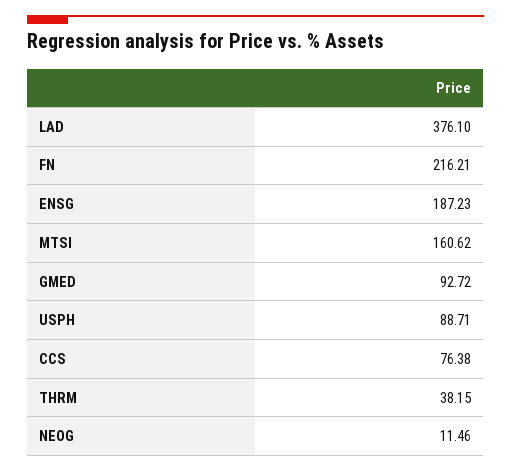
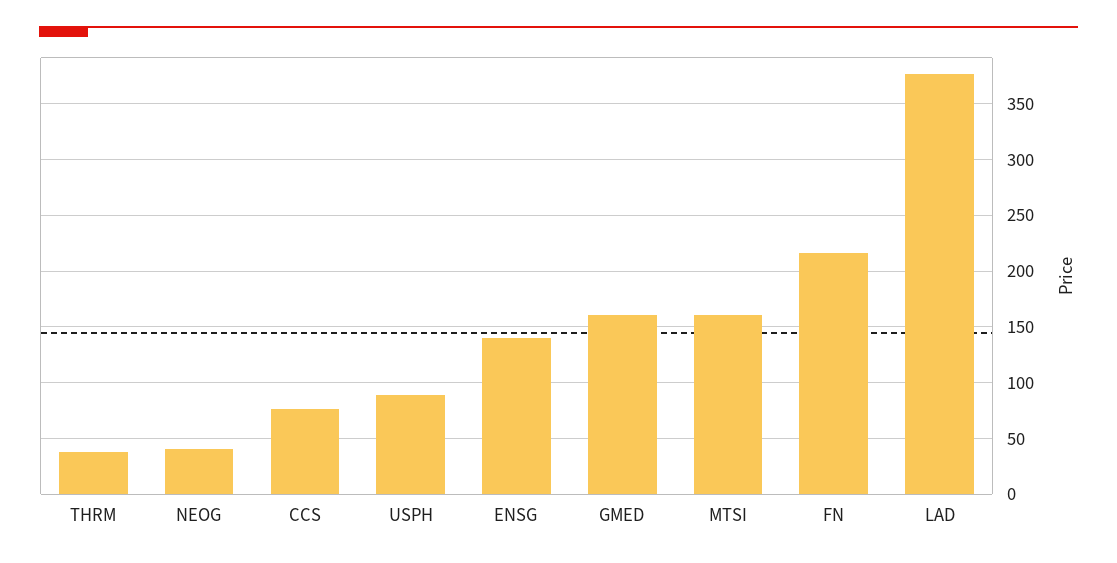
ENSG: 187.23 -> 140
GMED: 92.72 -> 160
NEOG: 11.46 -> 40

